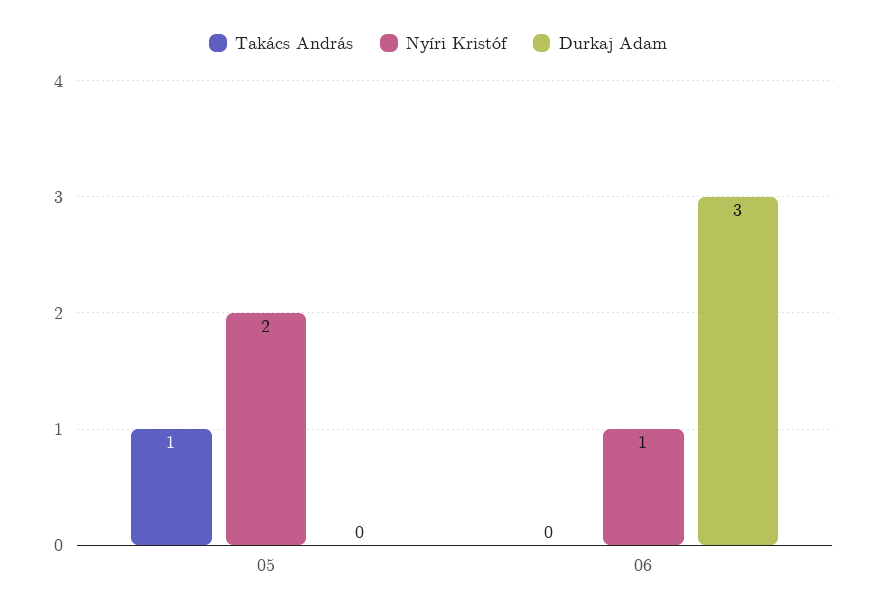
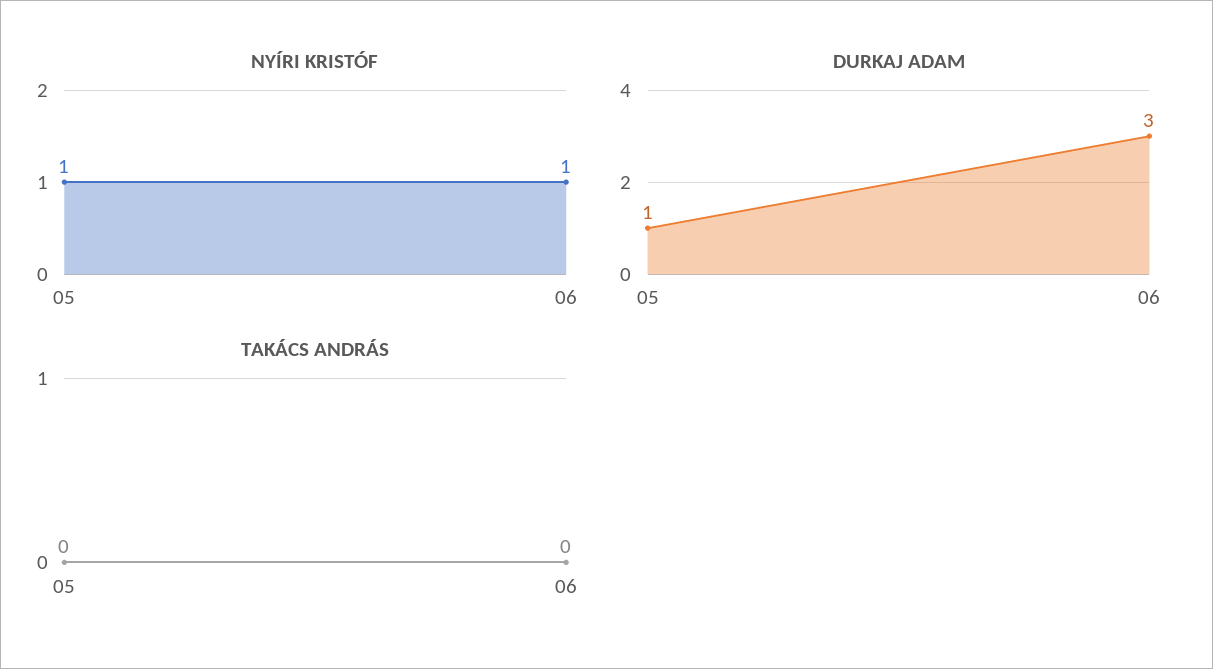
Takács András, 05: 1 -> 0
Nyíri Kristóf, 05: 2 -> 1
Durkaj Adam, 05: 0 -> 1

